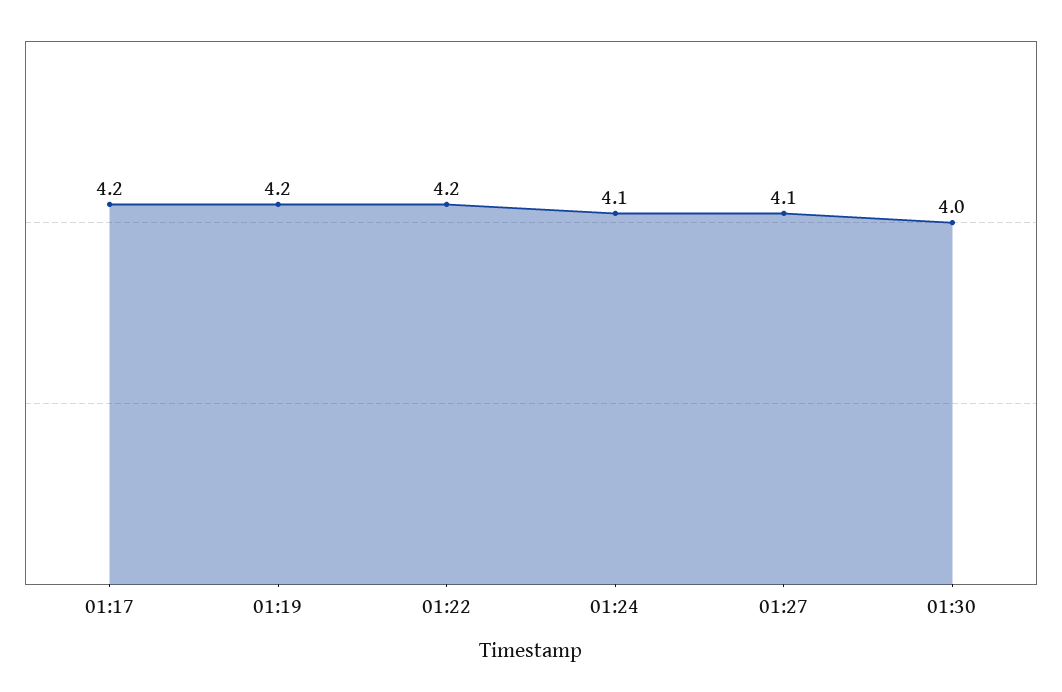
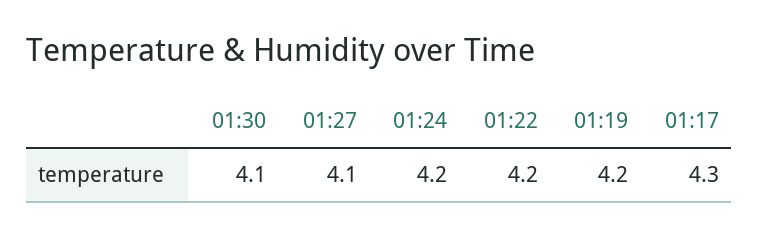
01:17: 4.2 -> 4.3
01:24: 4.1 -> 4.2
01:30: 4 -> 4.1

